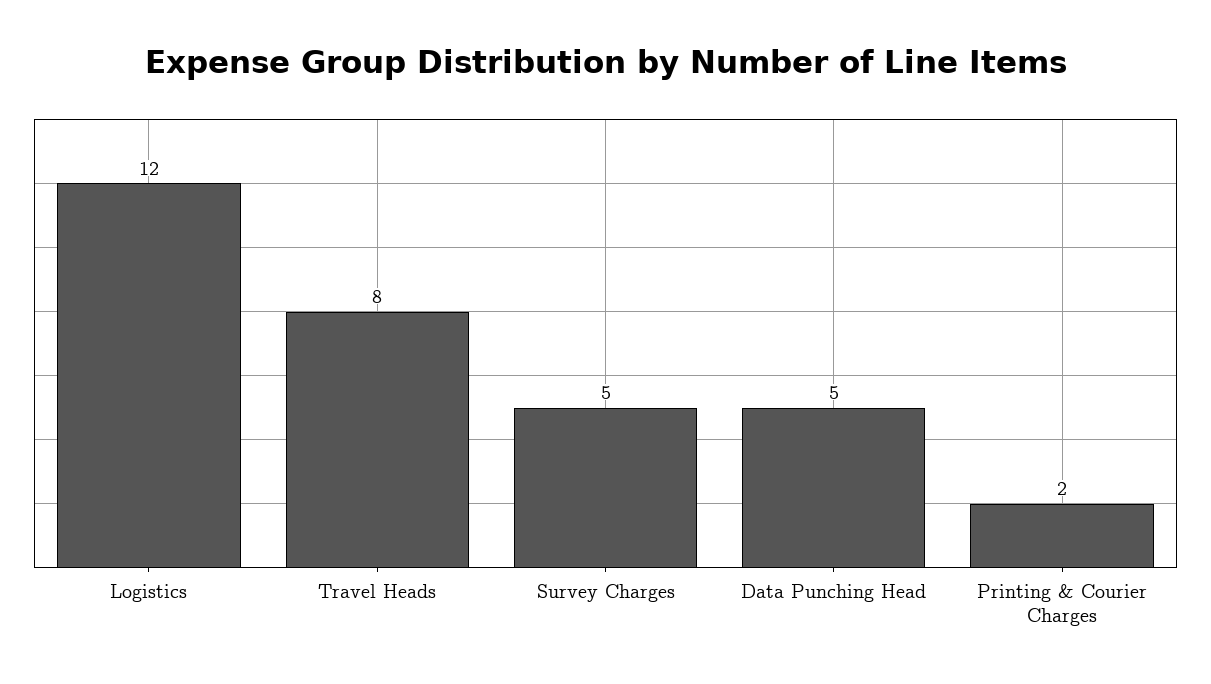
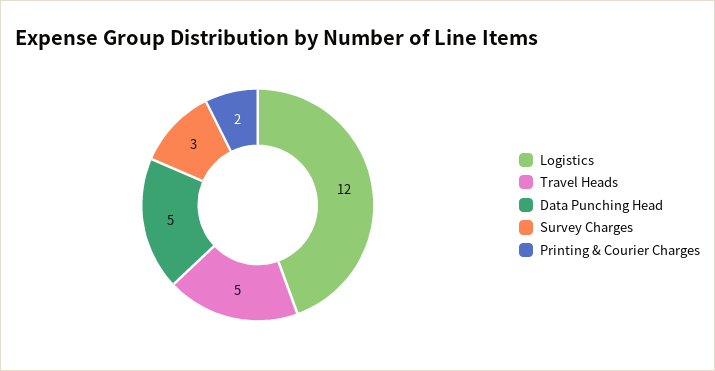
Travel Heads: 8 -> 5
Survey Charges: 5 -> 3

